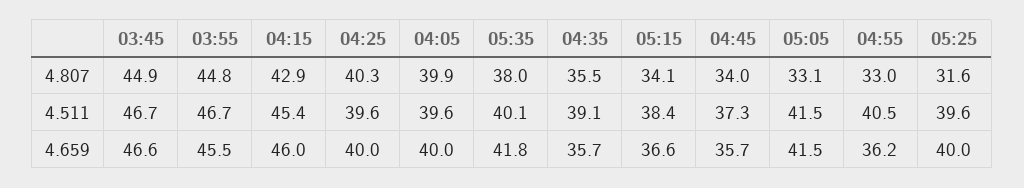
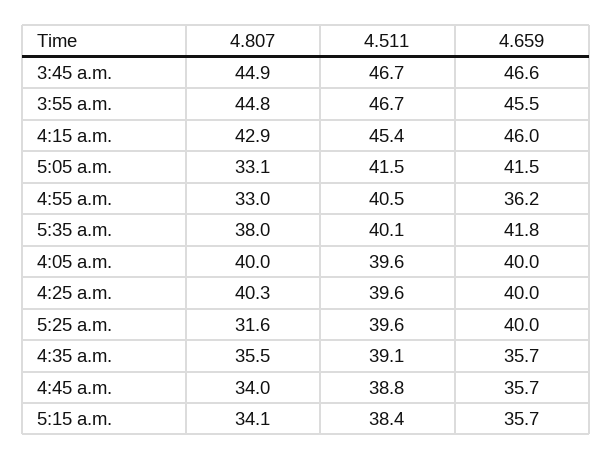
04:05, 4.807: 39.9 -> 40
04:45, 4.511: 37.3 -> 38.8
05:15, 4.659: 36.6 -> 35.7

